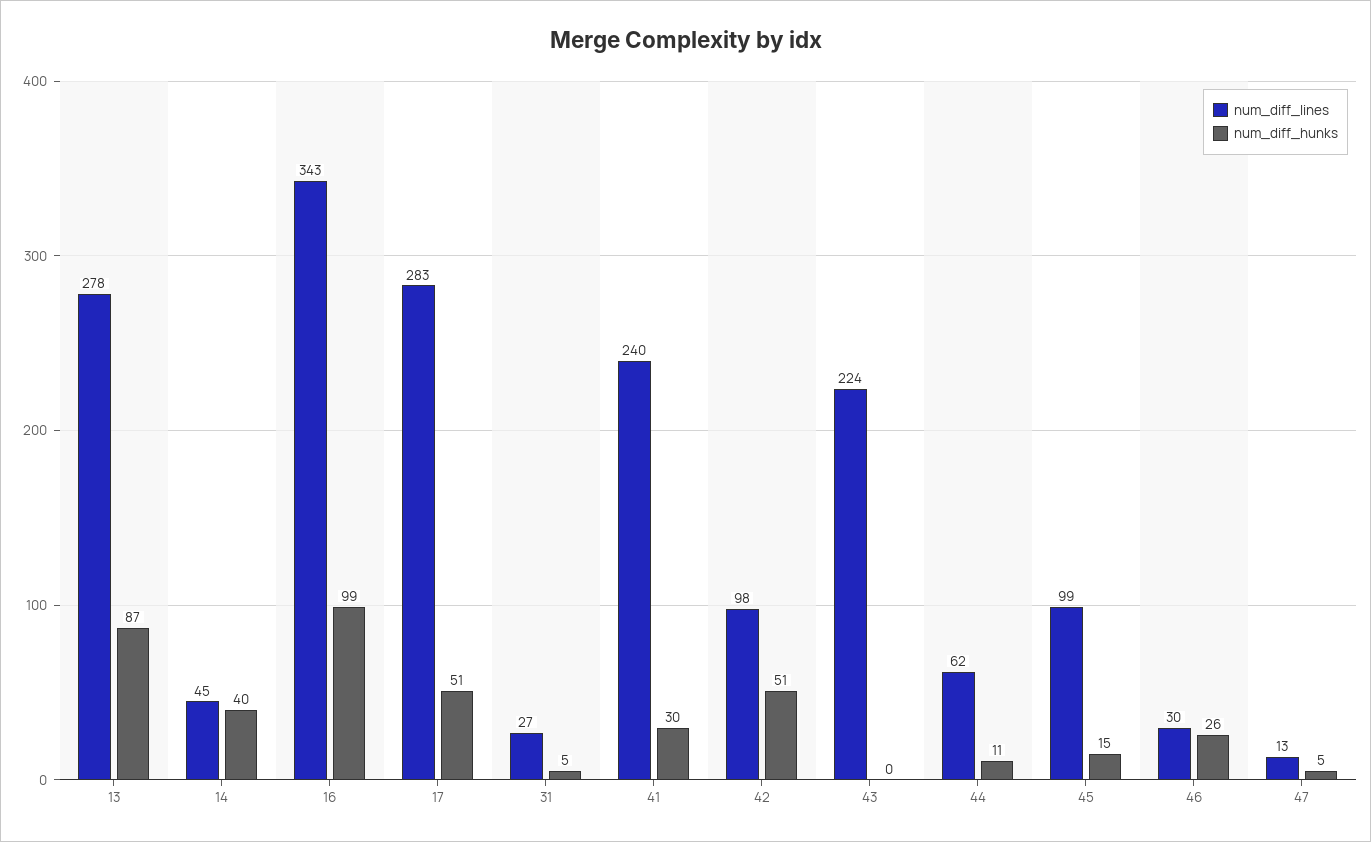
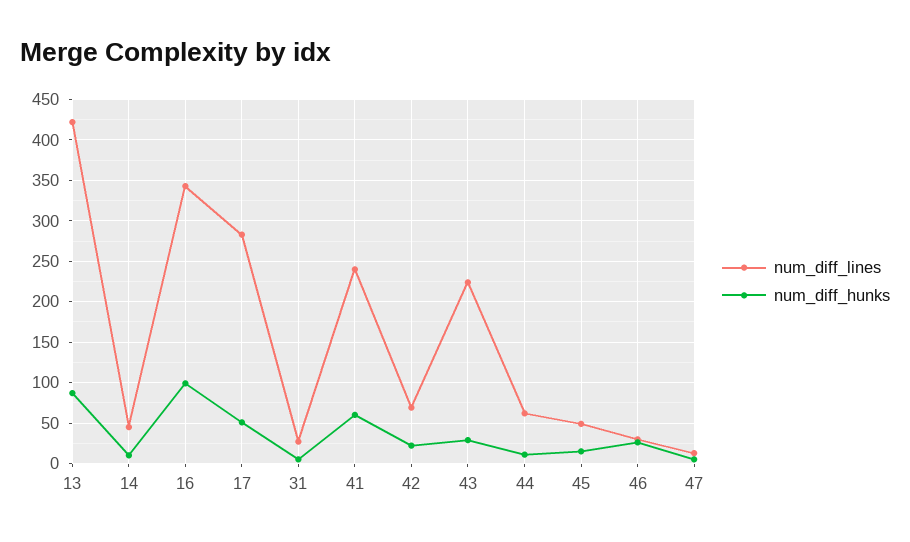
num_diff_lines, 13: 278 -> 420
num_diff_hunks, 14: 40 -> 10
num_diff_hunks, 41: 30 -> 60
num_diff_lines, 42: 98 -> 70
num_diff_hunks, 42: 51 -> 20
num_diff_hunks, 43: 0 -> 30
num_diff_lines, 45: 99 -> 50

